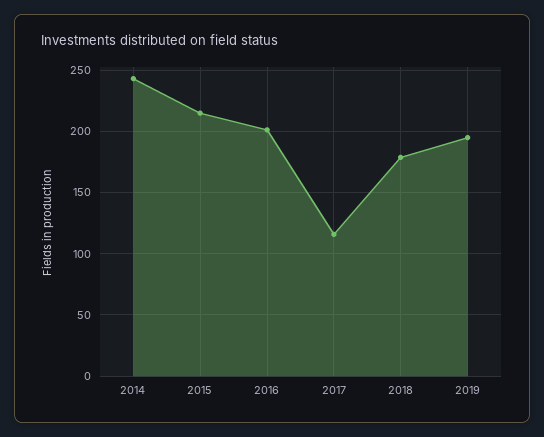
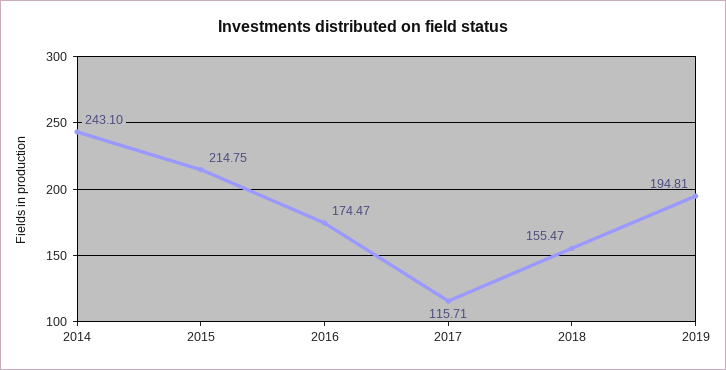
2016: 200 -> 174.47
2018: 180 -> 155.47

